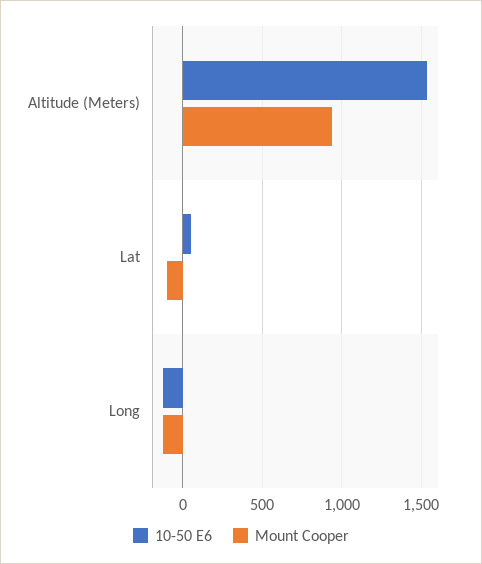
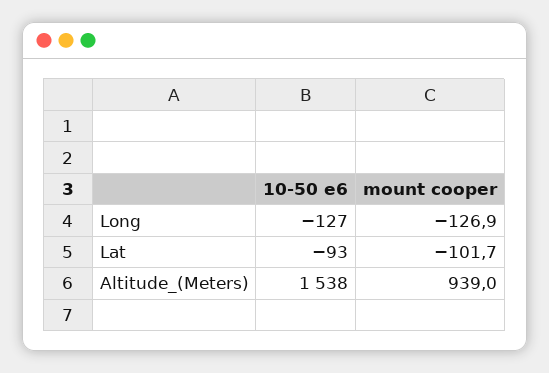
10-50 E6, Lat: 50 -> -93

